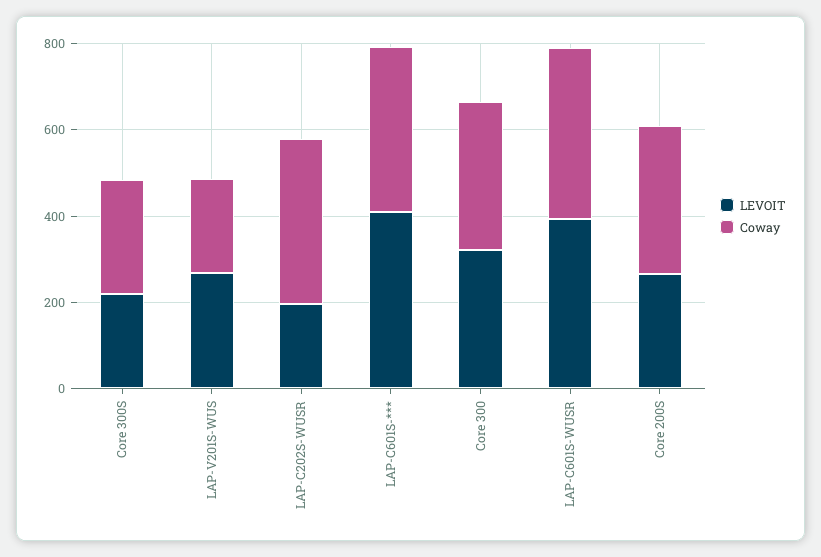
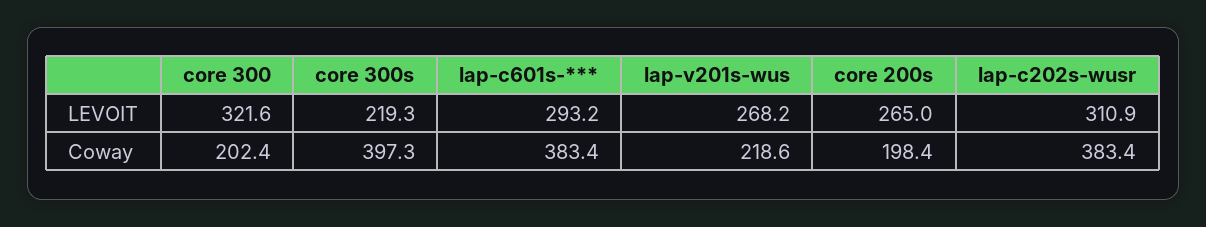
Coway, Core 300S: 250 -> 397.3
LEVOIT, LAP-C202S-WUSR: 200 -> 310.9
LEVOIT, LAP-C601S-***: 400 -> 293.2
Coway, Core 300: 350 -> 202.4
LEVOIT, LAP-C601S-WUSR: 400 -> none
Coway, LAP-C601S-WUSR: 400 -> none
Coway, Core 200S: 350 -> 198.4

